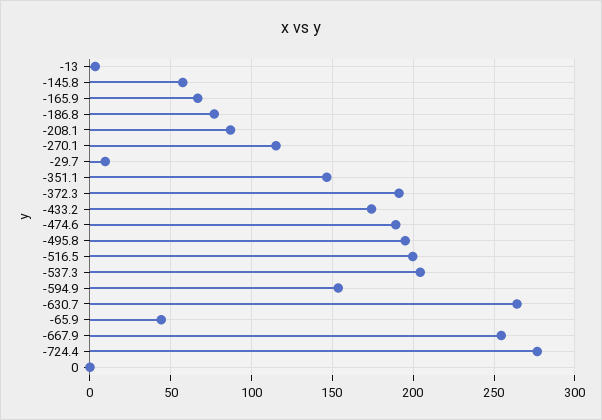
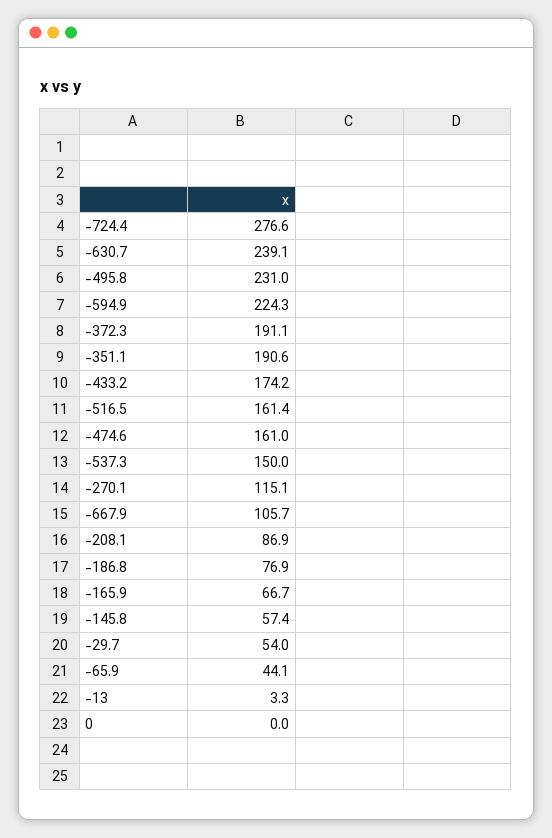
-29.7: 10 -> 54
-351.1: 145 -> 190.6
-474.6: 190 -> 161
-495.8: 195 -> 231
-516.5: 200 -> 161.4
-537.3: 205 -> 150
-594.9: 155 -> 224.3
-630.7: 265 -> 239.1
-667.9: 255 -> 105.7

